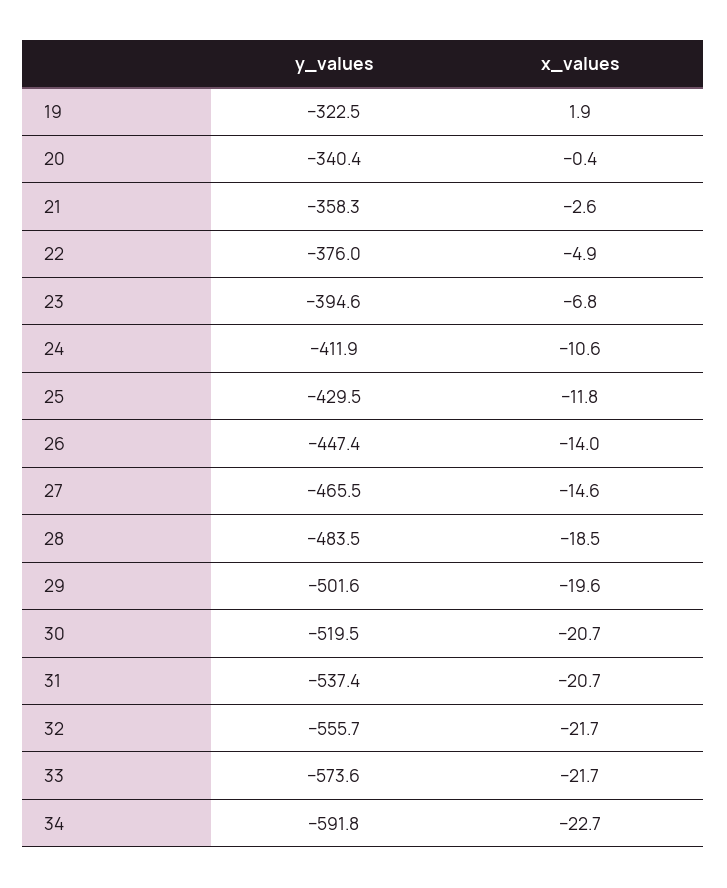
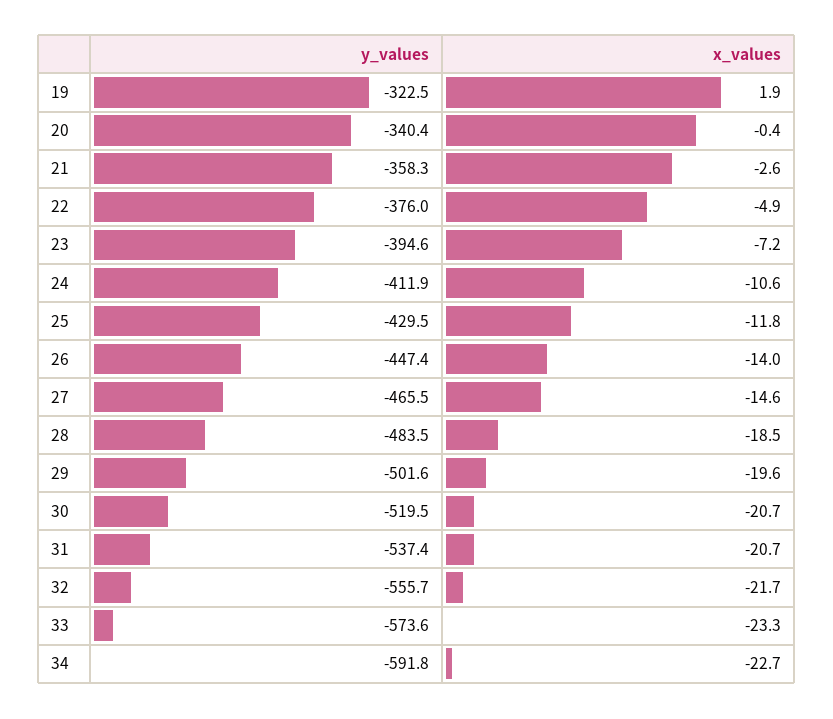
x_values, 23: -6.8 -> -7.2
x_values, 33: -21.7 -> -23.3

